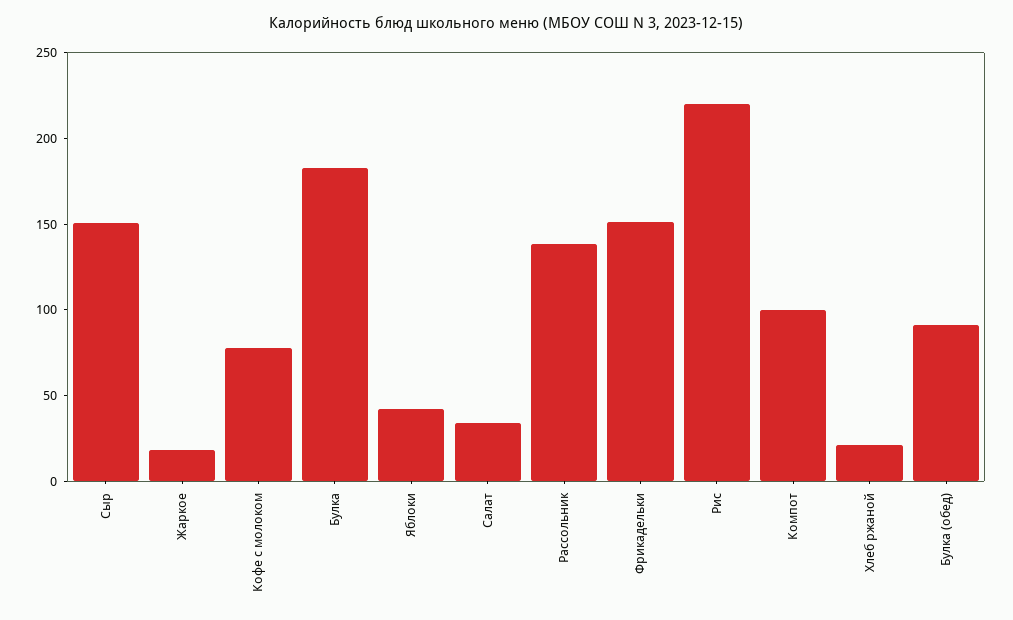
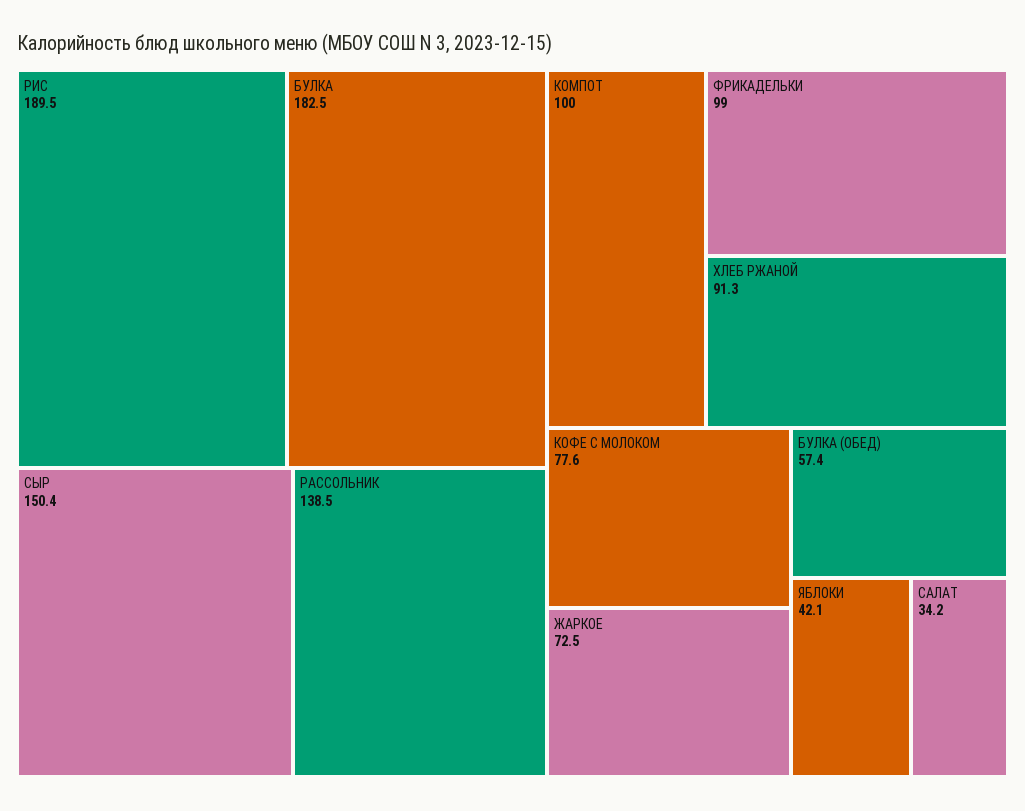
Жаркое: 20 -> 72.5
Фрикадельки: 150 -> 99
Рис: 220 -> 189.5
Хлеб ржаной: 20 -> 91.3
Булка (обед): 90 -> 57.4

